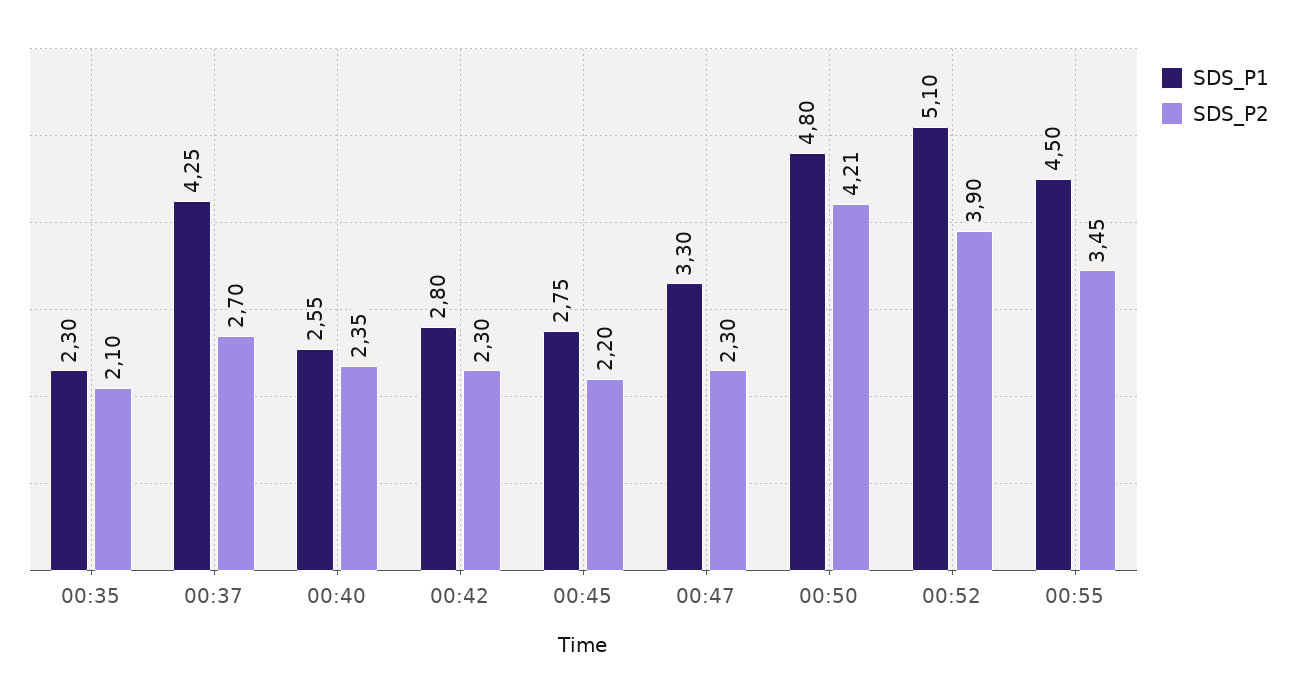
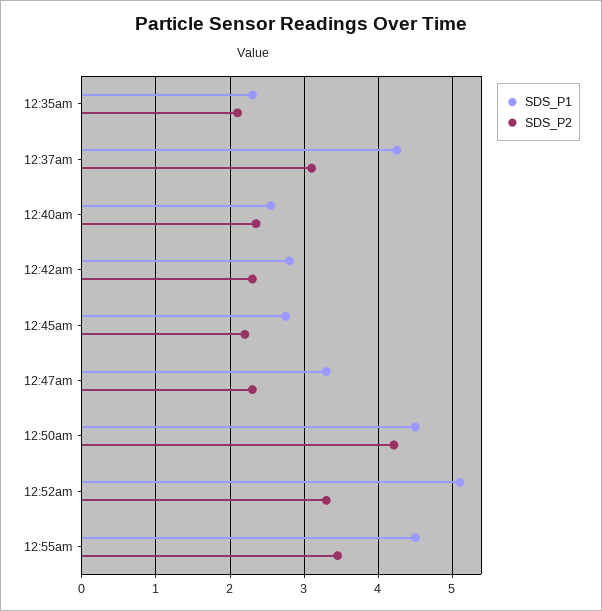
SDS_P2, 00:37: 2.7 -> 3.1
SDS_P1, 00:50: 4.8 -> 4.5
SDS_P2, 00:52: 3.9 -> 3.3

